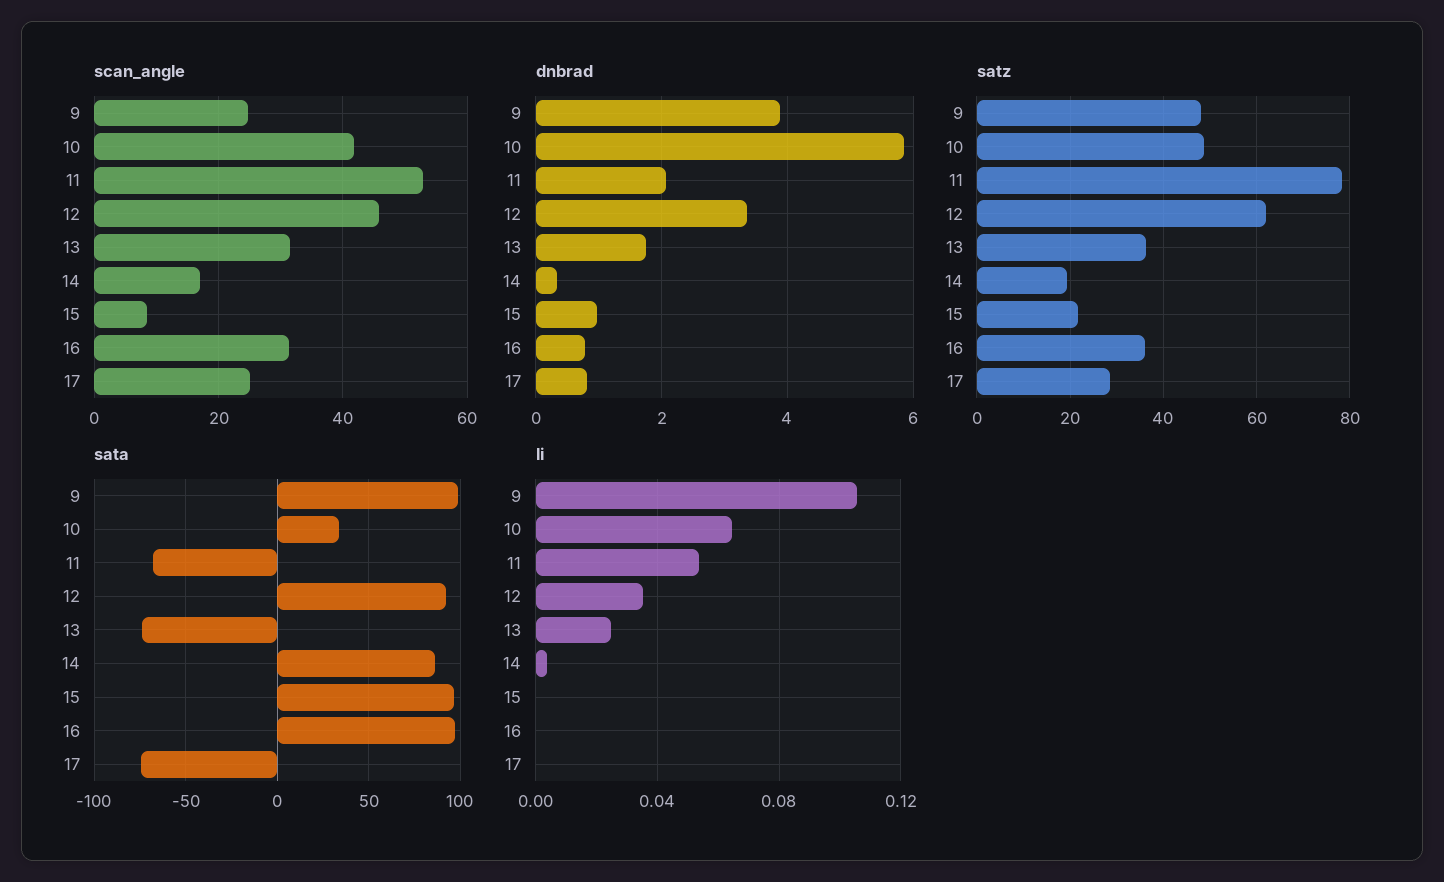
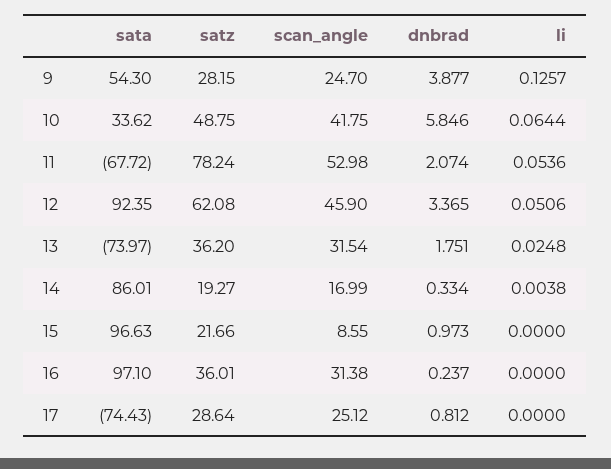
dnbrad, 16: 0.8 -> 0.237
satz, 9: 48 -> 28.15
sata, 9: 100 -> 54.3
li, 9: 0.105 -> 0.1257
li, 12: 0.035 -> 0.0506

